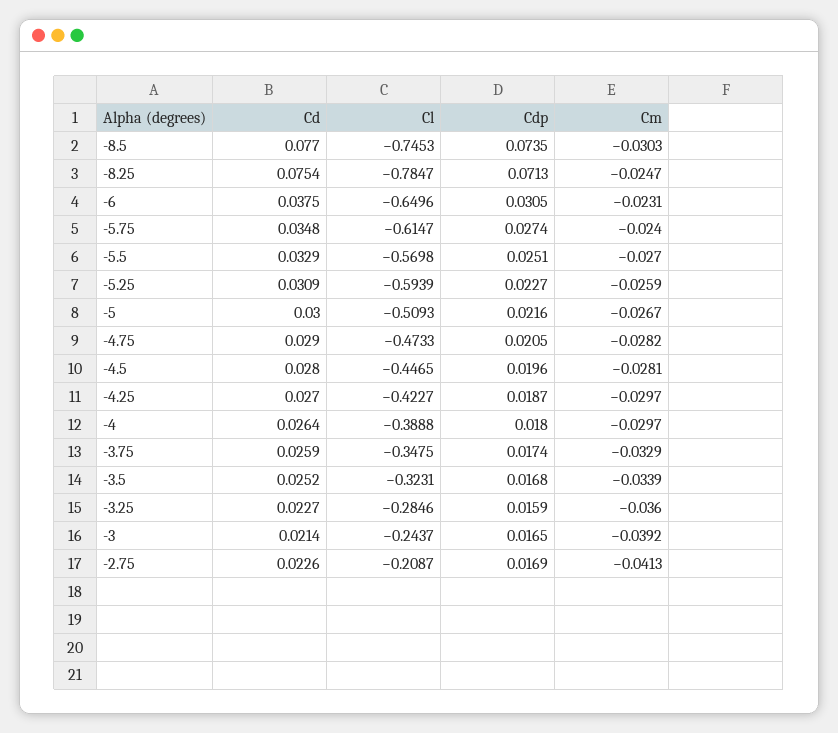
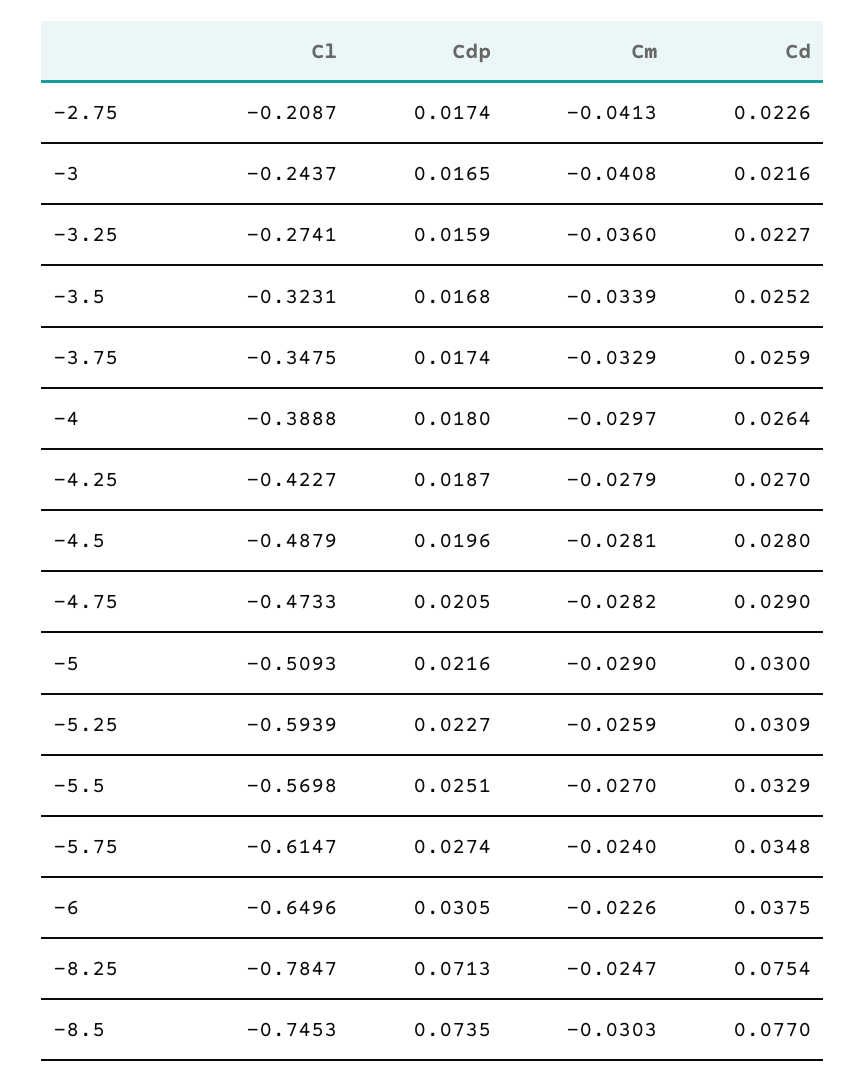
Cm, -6: -0.0231 -> -0.0226
Cm, -5: -0.0267 -> -0.029
Cl, -4.5: -0.4465 -> -0.4879
Cm, -4.25: -0.0297 -> -0.0279
Cl, -3.25: -0.2846 -> -0.2741
Cd, -3: 0.0214 -> 0.0216
Cm, -3: -0.0392 -> -0.0408
Cdp, -2.75: 0.0169 -> 0.0174

